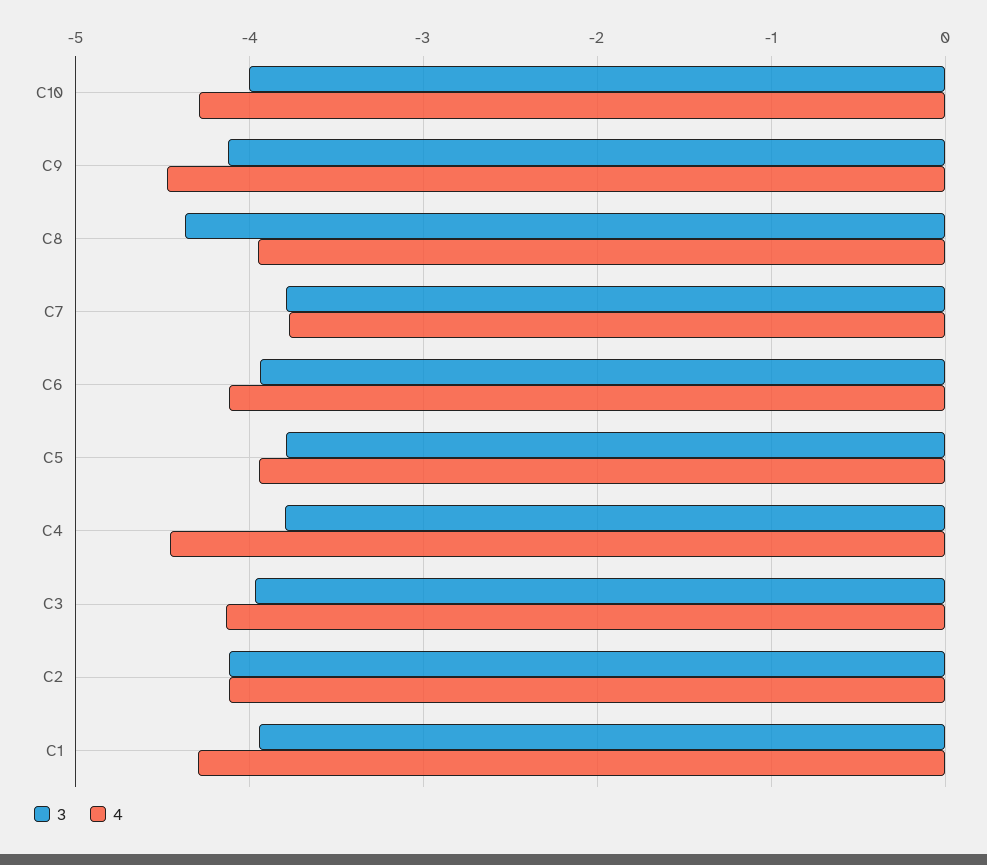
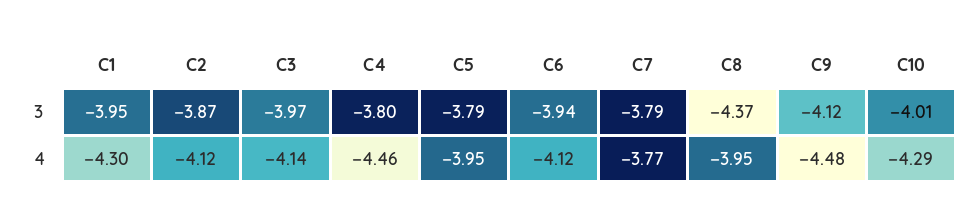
3, C2: -4.1 -> -3.87

